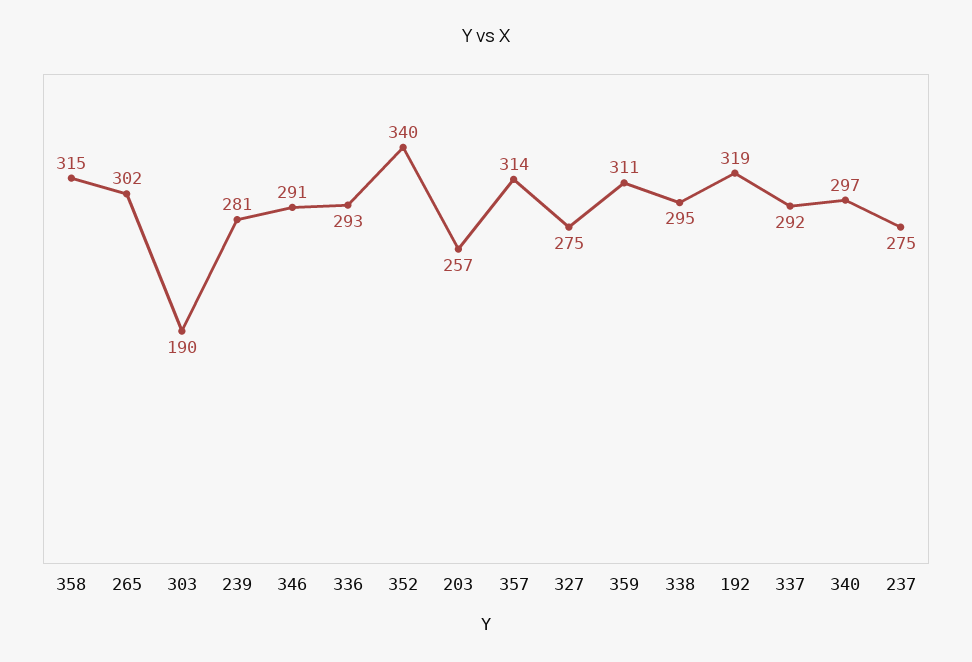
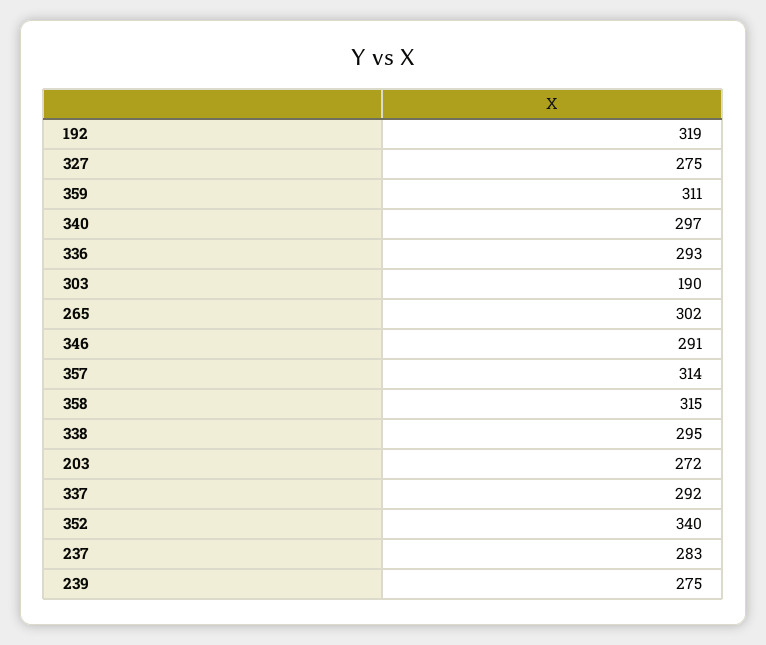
239: 281 -> 275
203: 257 -> 272
237: 275 -> 283

